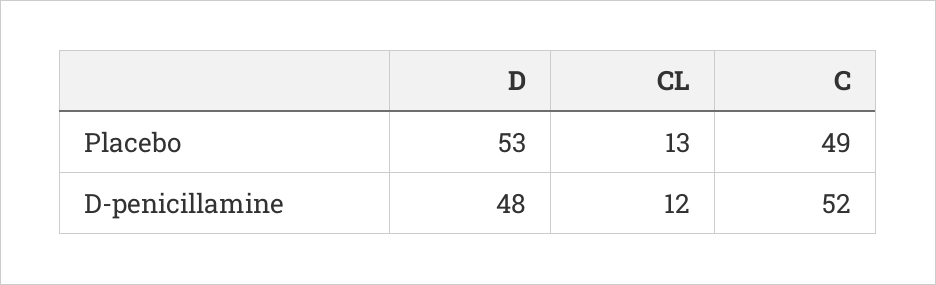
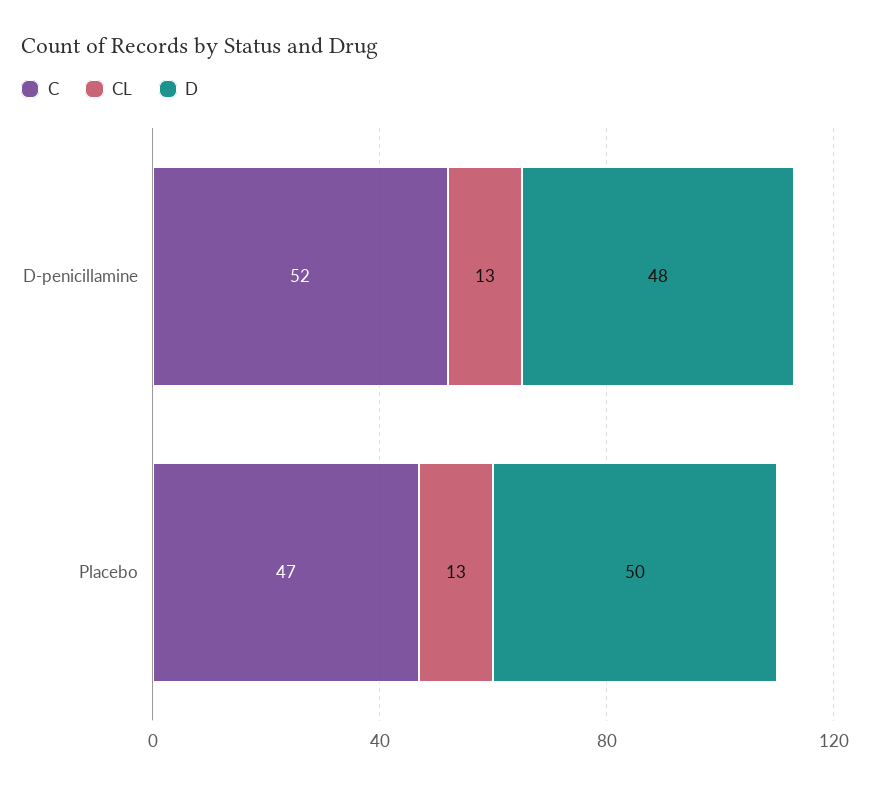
D, Placebo: 53 -> 50
C, Placebo: 49 -> 47
CL, D-penicillamine: 12 -> 13

